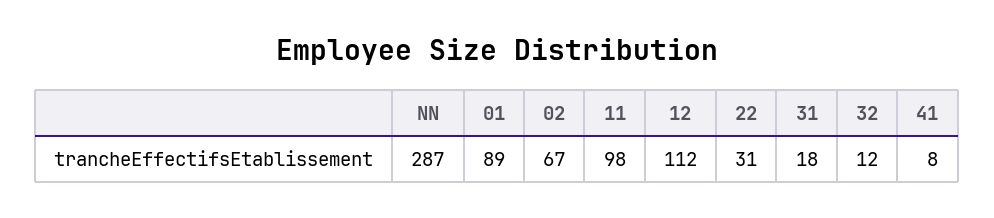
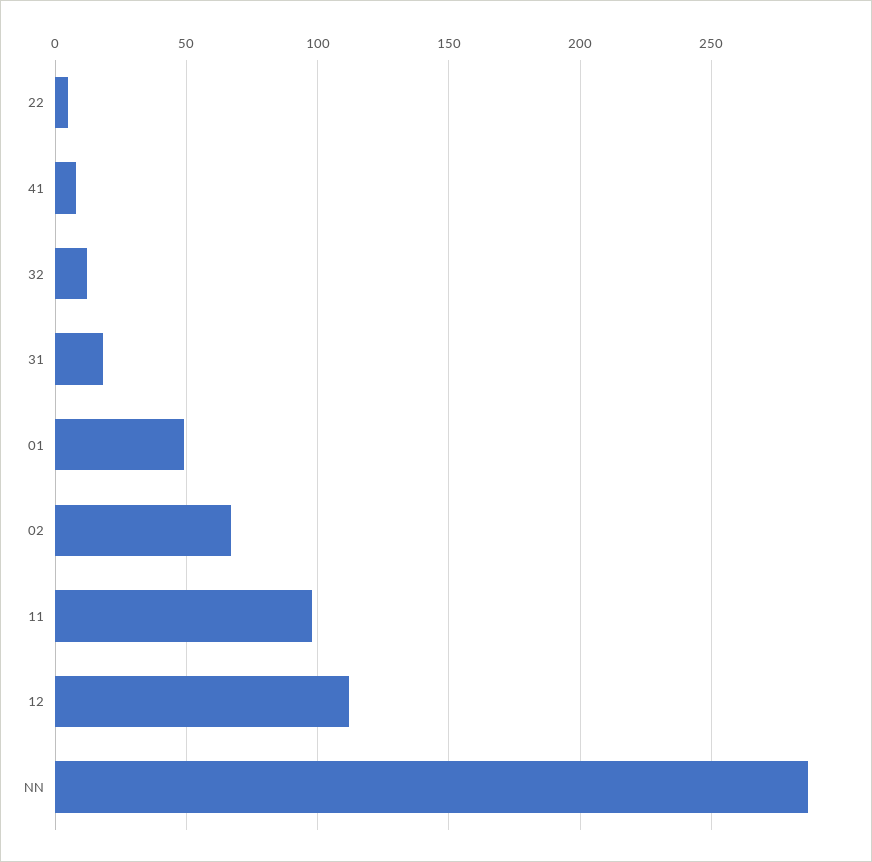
01: 89 -> 50
22: 31 -> 5

